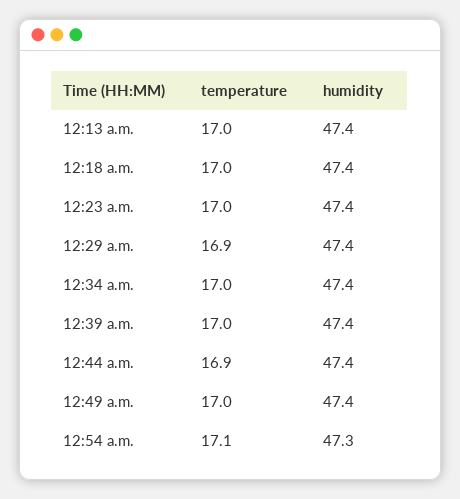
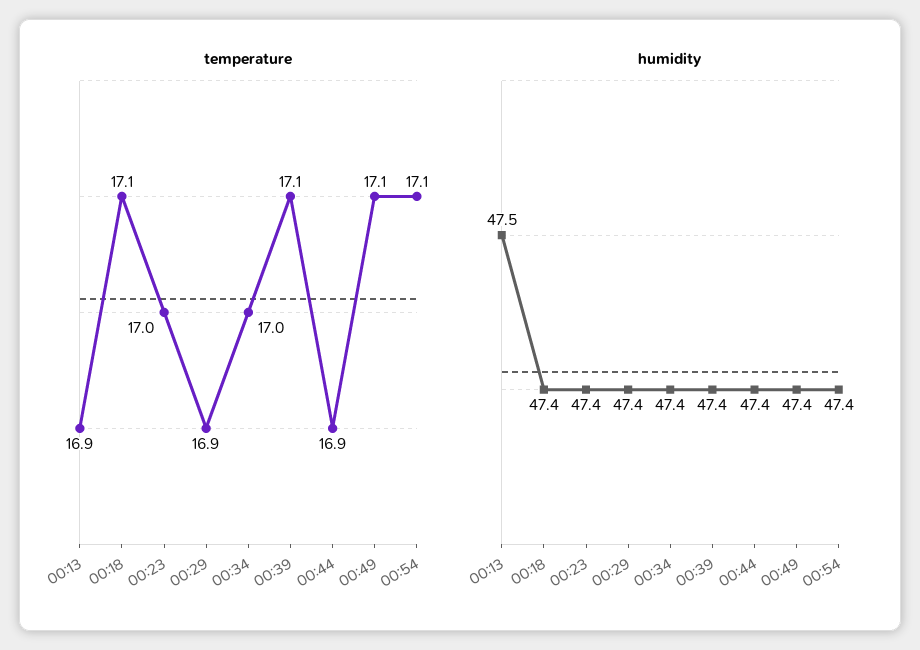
temperature, 12:13 a.m.: 17 -> 16.9
humidity, 12:13 a.m.: 47.4 -> 47.5
temperature, 12:18 a.m.: 17 -> 17.1
temperature, 12:39 a.m.: 17 -> 17.1
temperature, 12:49 a.m.: 17 -> 17.1
humidity, 12:54 a.m.: 47.3 -> 47.4

